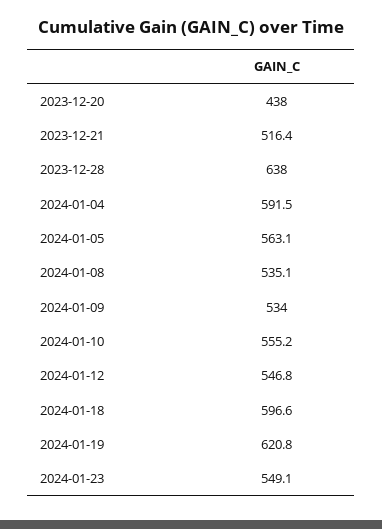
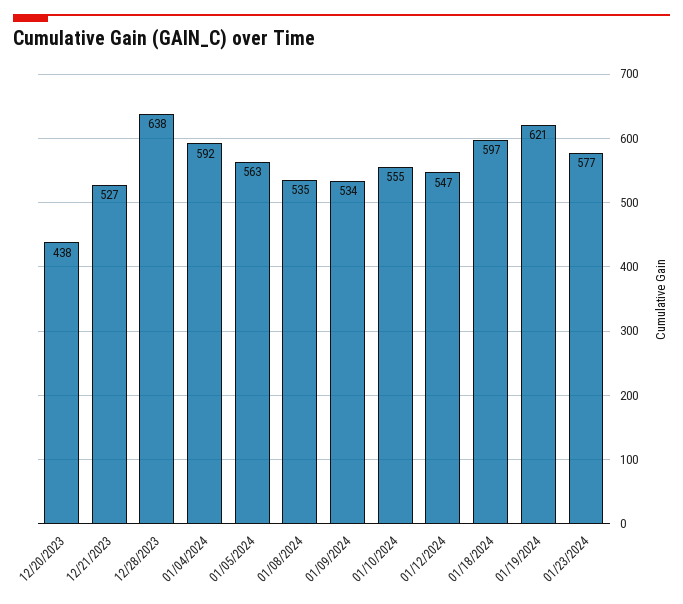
2023-12-21: 516.4 -> 527
2024-01-23: 549.1 -> 577

